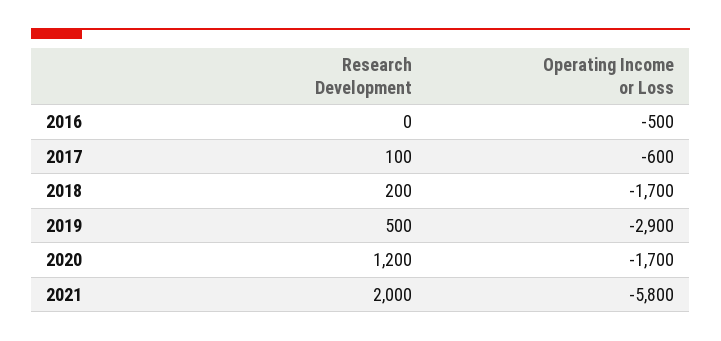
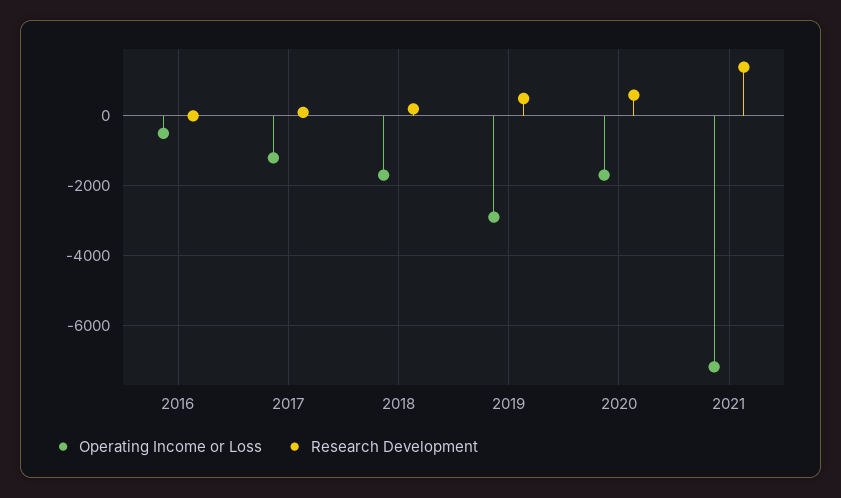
Operating Income or Loss, 2017: -600 -> -1200
Research Development, 2020: 1200 -> 600
Research Development, 2021: 2000 -> 1400
Operating Income or Loss, 2021: -5800 -> -7200

